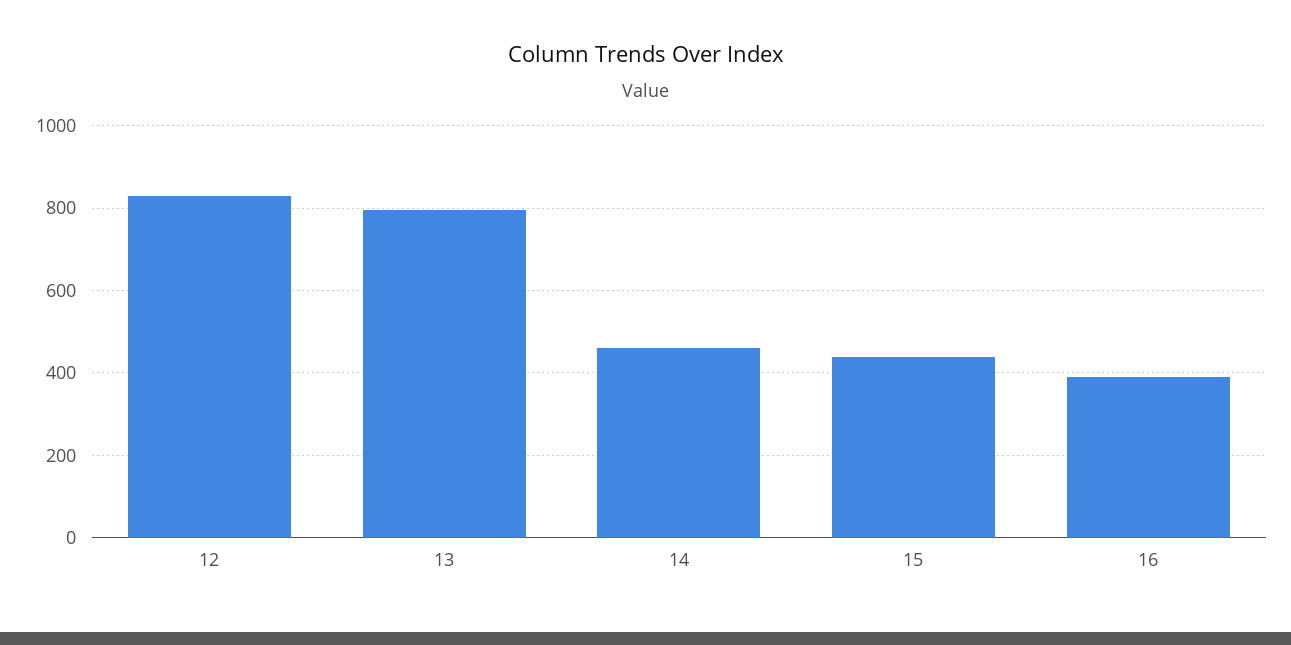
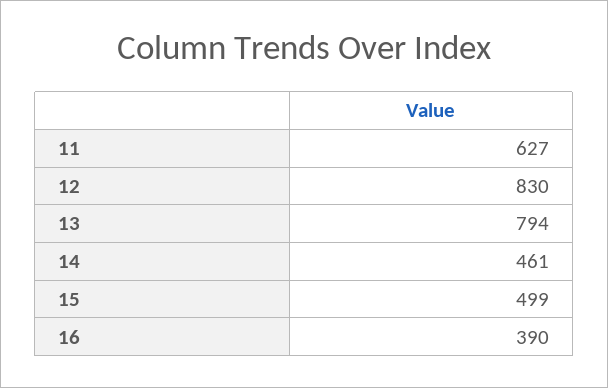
15: 440 -> 499
11: none -> 627

